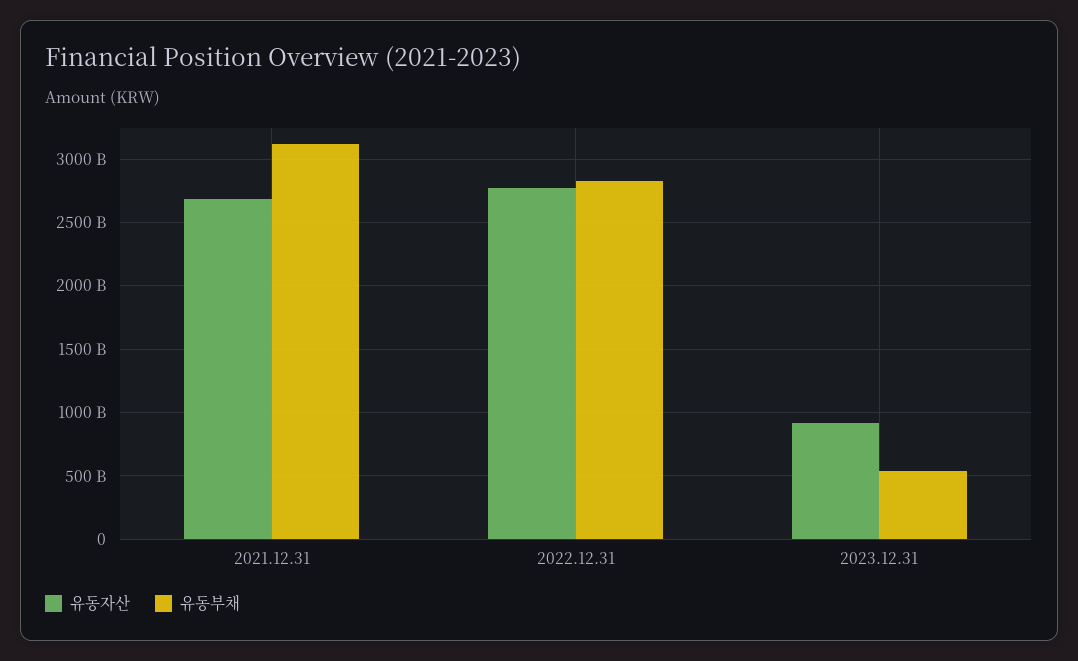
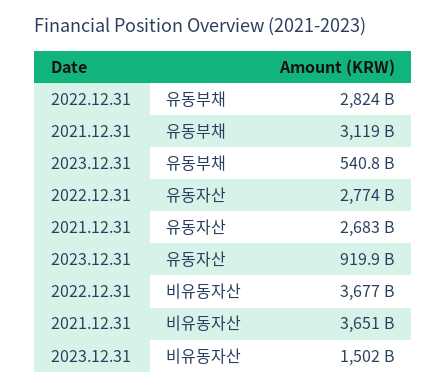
비유동자산, 2022.12.31: none -> 3677000000000
비유동자산, 2021.12.31: none -> 3651000000000
비유동자산, 2023.12.31: none -> 1502000000000

